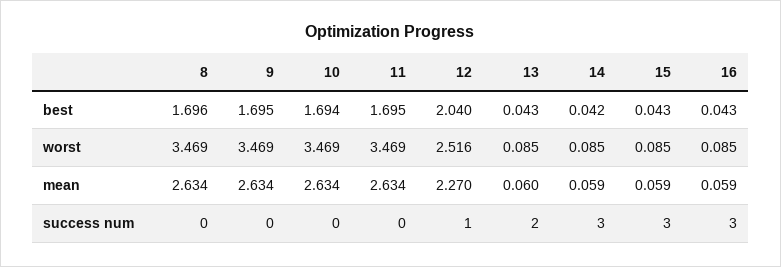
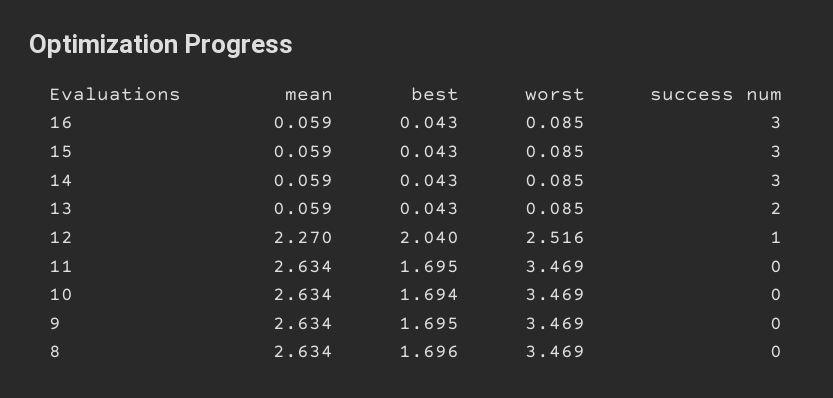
14, best: 0.042 -> 0.043
13, mean: 0.06 -> 0.059

